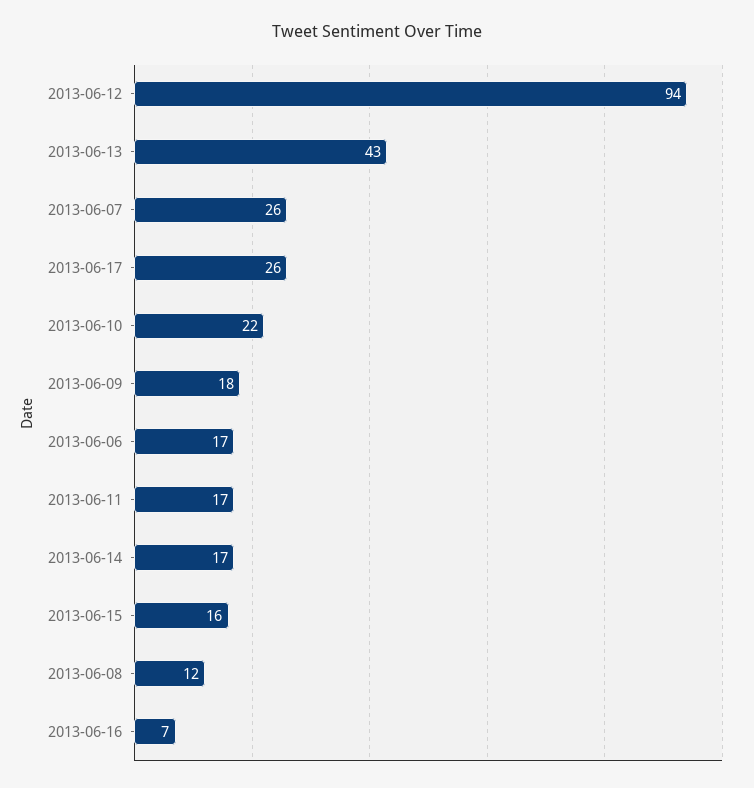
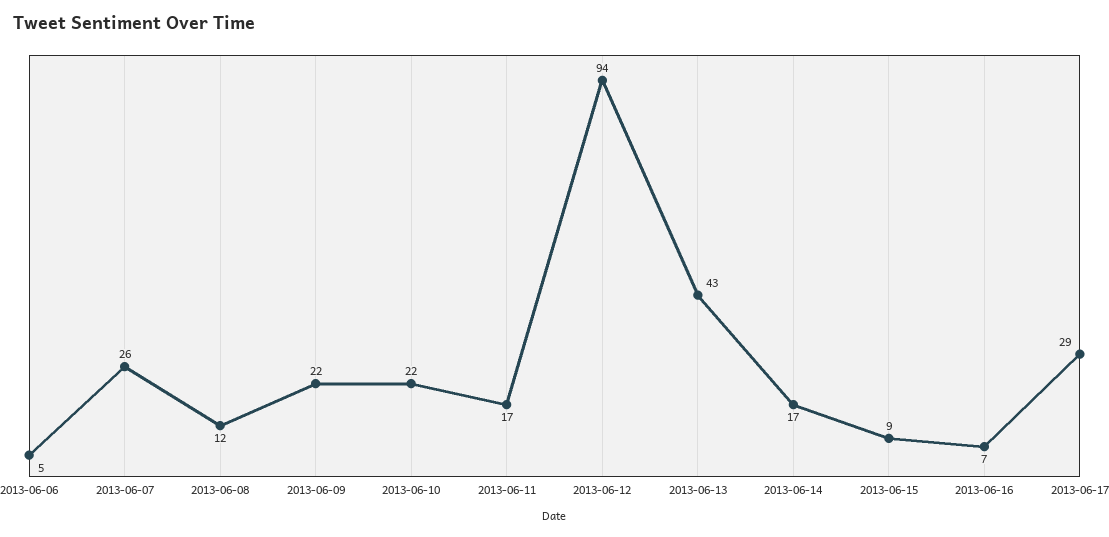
2013-06-17: 26 -> 29
2013-06-09: 18 -> 22
2013-06-06: 17 -> 5
2013-06-15: 16 -> 9

